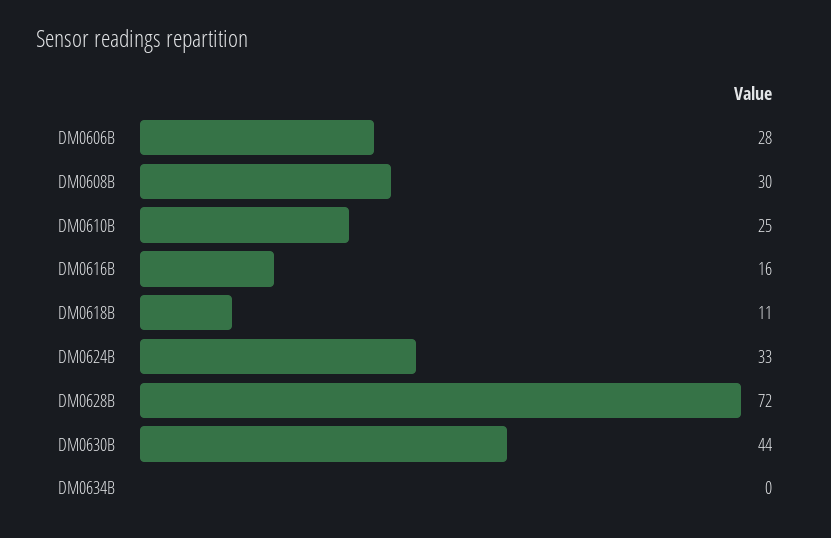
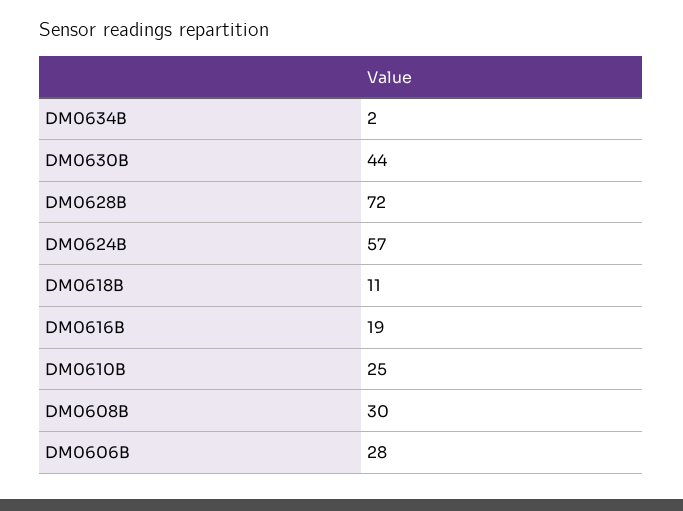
DM0616B: 16 -> 19
DM0624B: 33 -> 57
DM0634B: 0 -> 2

